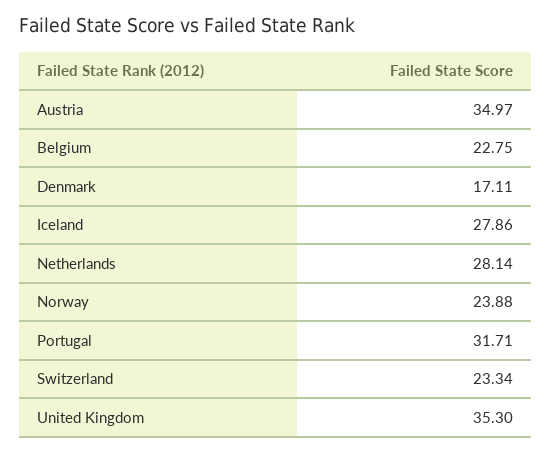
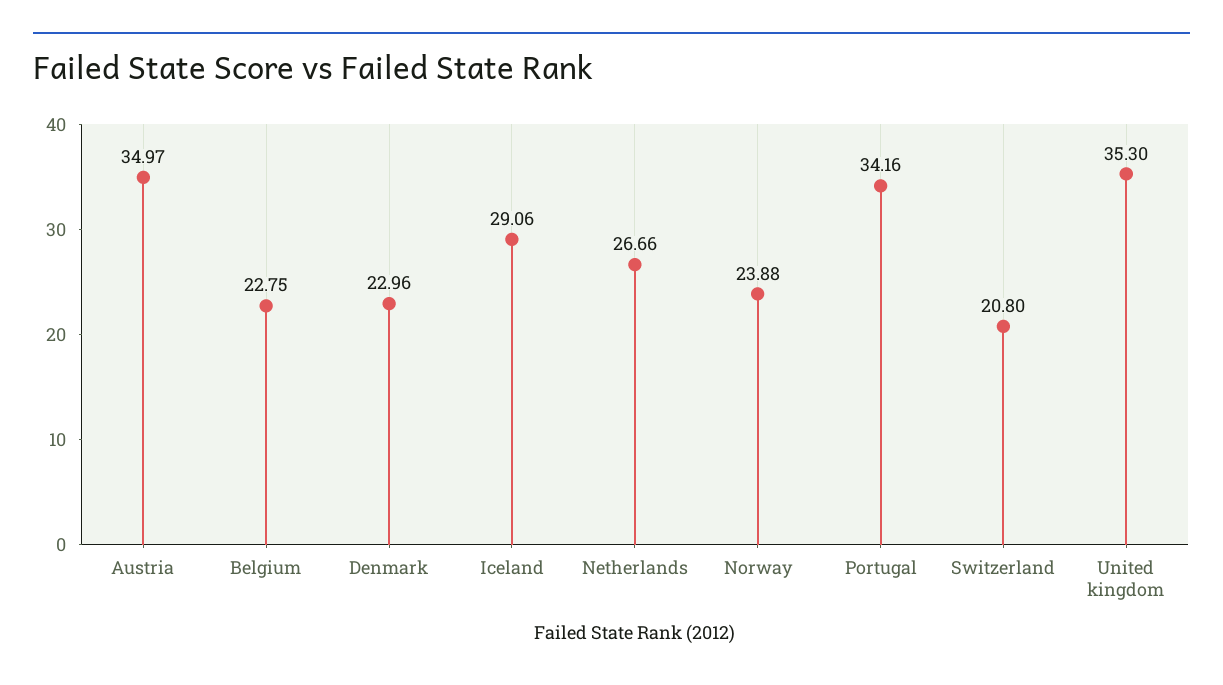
Denmark: 17.11 -> 22.96
Iceland: 27.86 -> 29.06
Netherlands: 28.14 -> 26.66
Portugal: 31.71 -> 34.16
Switzerland: 23.34 -> 20.8

